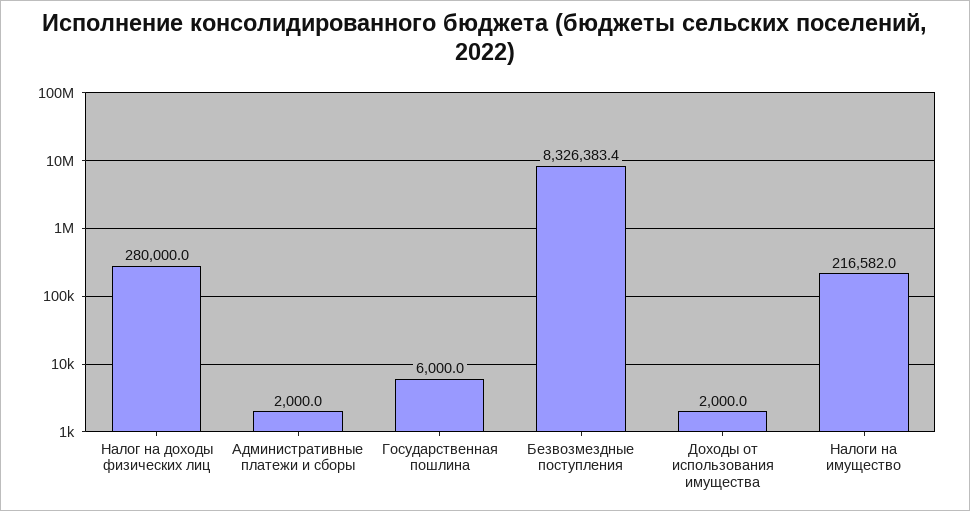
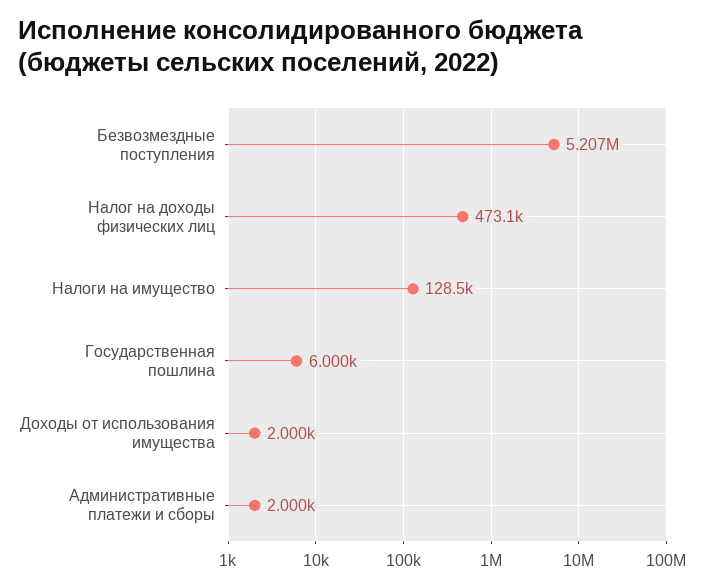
Налог на доходы физических лиц: 280000 -> 473100
Безвозмездные поступления: 8326383.4 -> 5207000
Налоги на имущество: 216582 -> 128500

